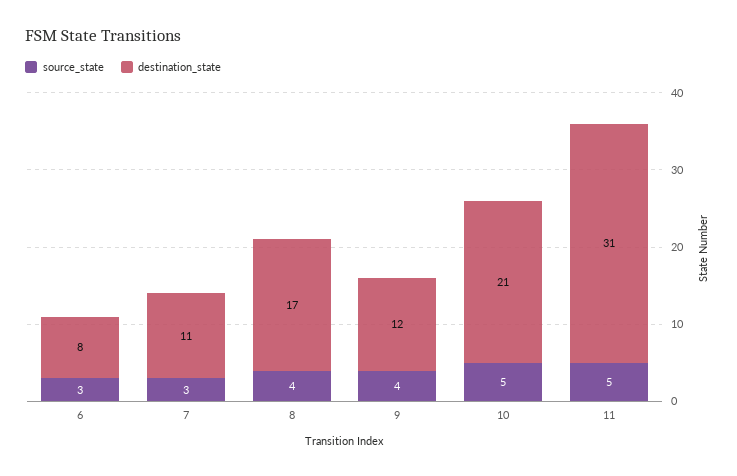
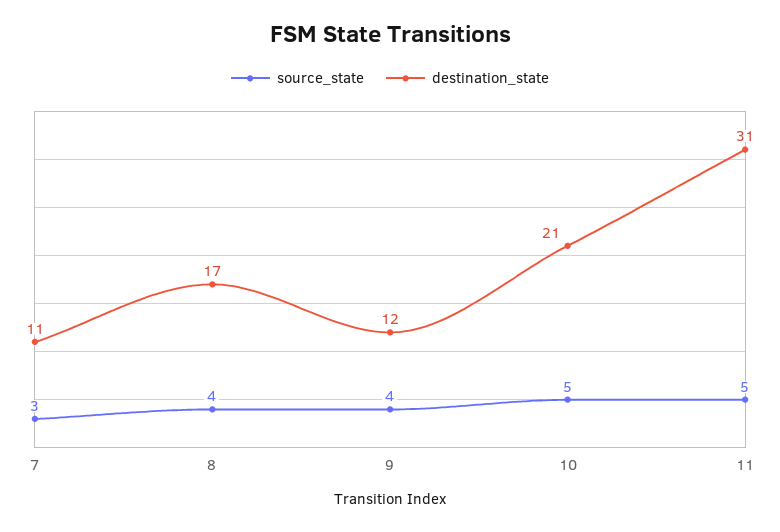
source_state, 6: 3 -> none
destination_state, 6: 8 -> none

